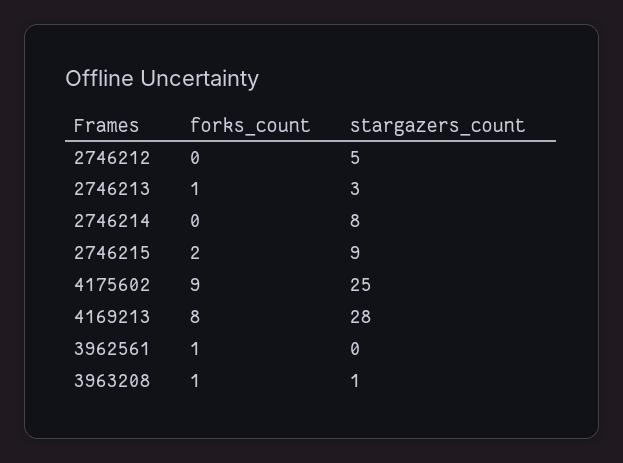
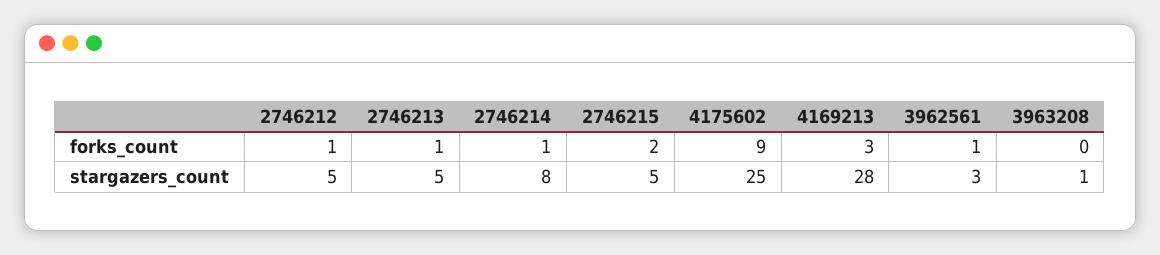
forks_count, 2746212: 0 -> 1
stargazers_count, 2746213: 3 -> 5
forks_count, 2746214: 0 -> 1
stargazers_count, 2746215: 9 -> 5
forks_count, 4169213: 8 -> 3
stargazers_count, 3962561: 0 -> 3
forks_count, 3963208: 1 -> 0

